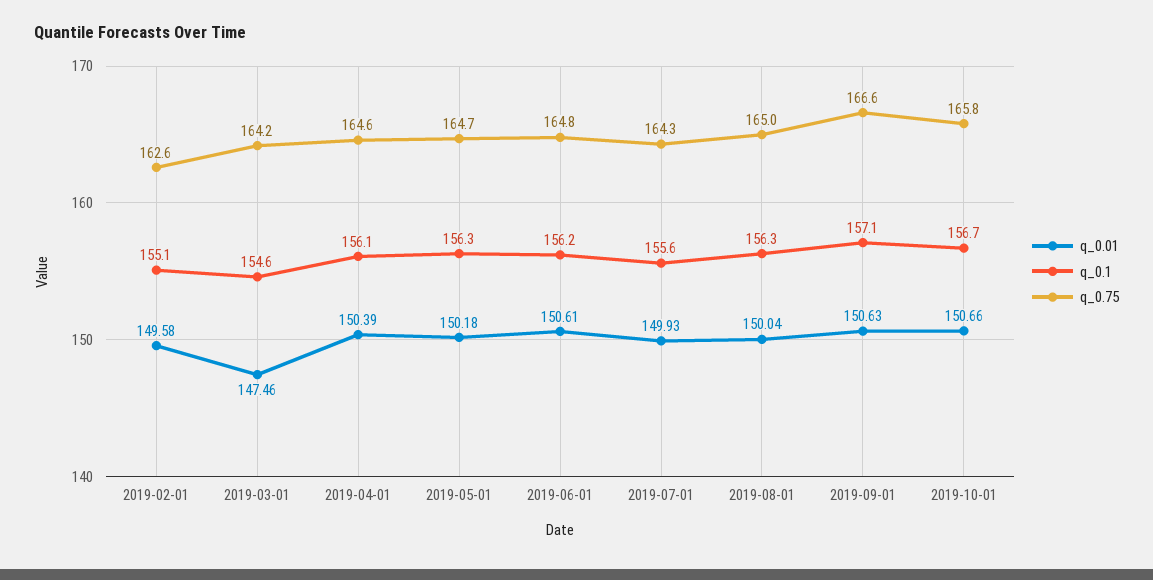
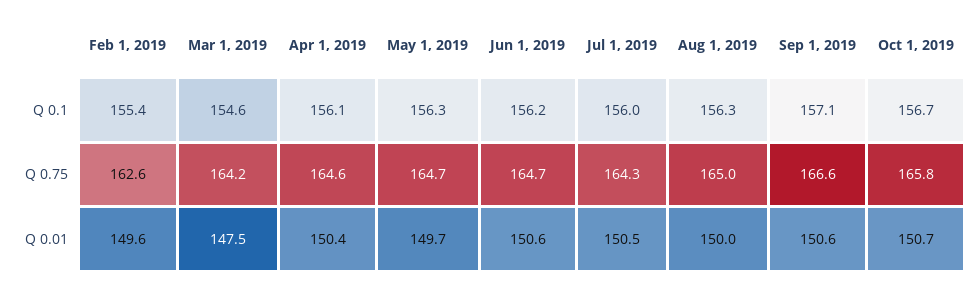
q_0.1, 2019-02-01: 155.1 -> 155.4
q_0.01, 2019-05-01: 150.18 -> 149.7
q_0.75, 2019-06-01: 164.8 -> 164.7
q_0.01, 2019-07-01: 149.93 -> 150.5
q_0.1, 2019-07-01: 155.6 -> 156

